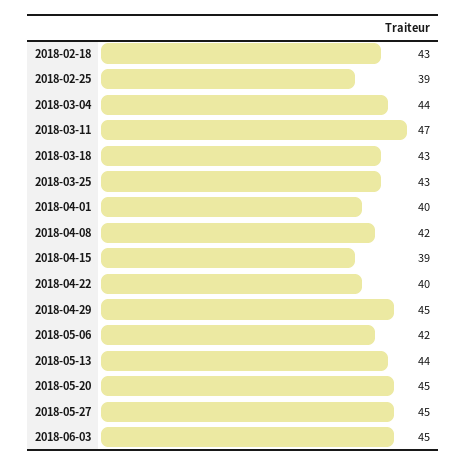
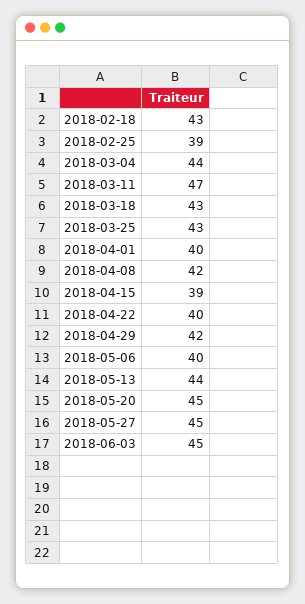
2018-04-29: 45 -> 42
2018-05-06: 42 -> 40

